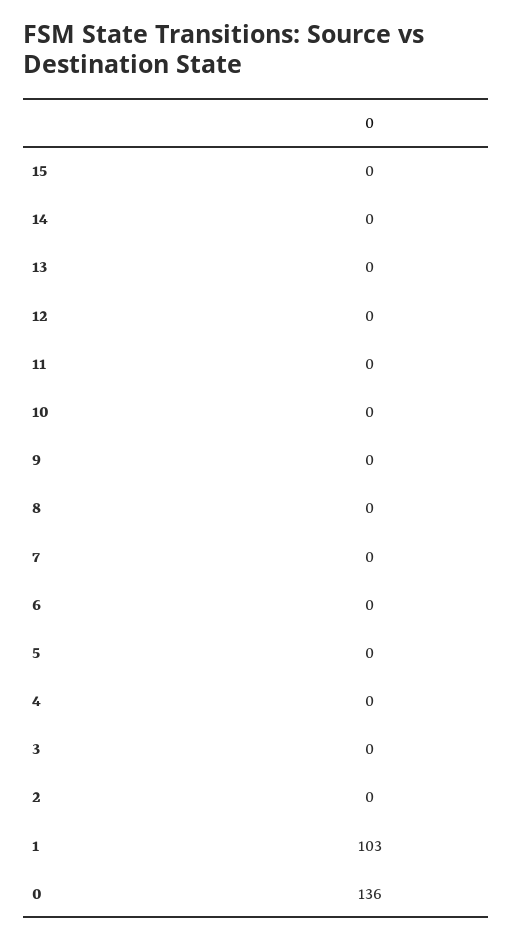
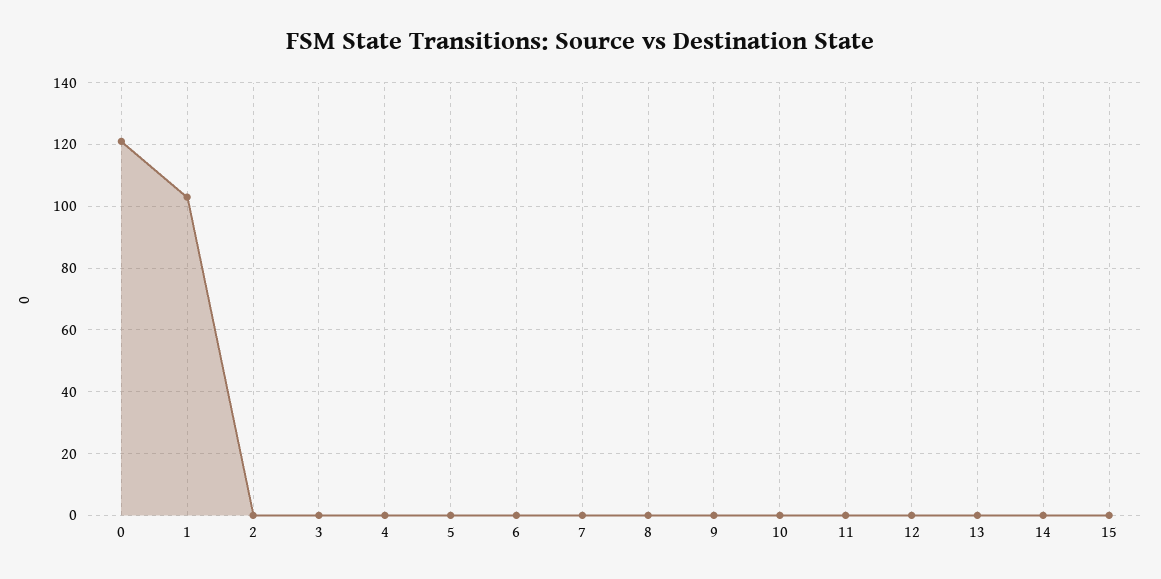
0: 136 -> 120

